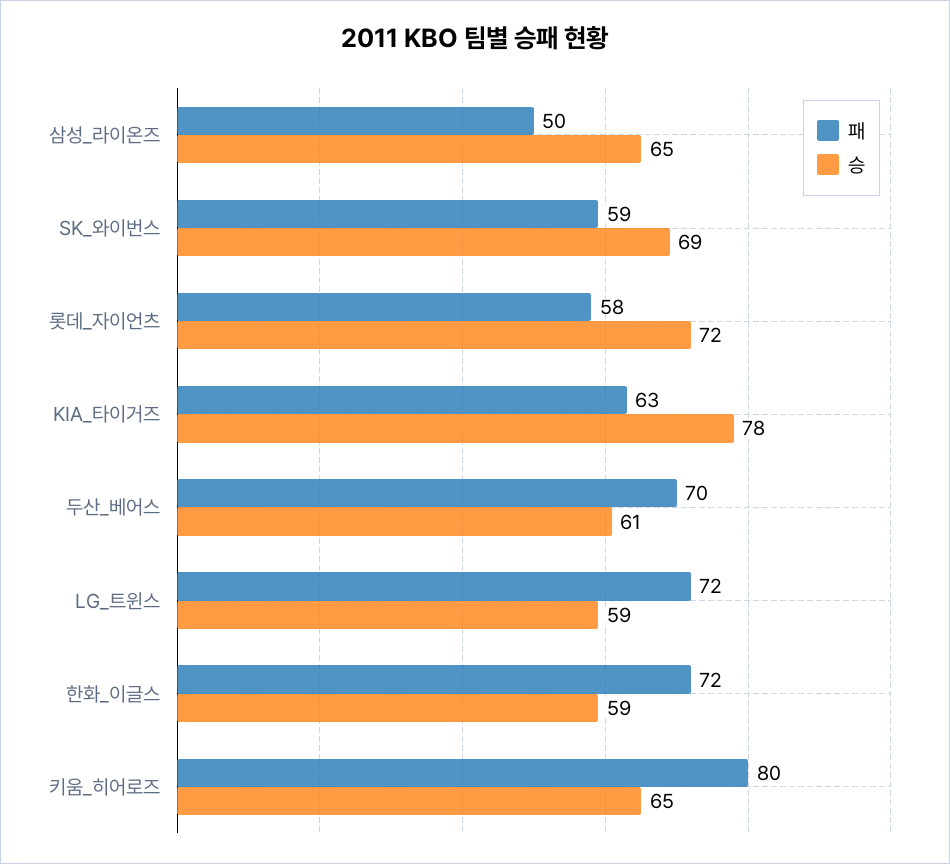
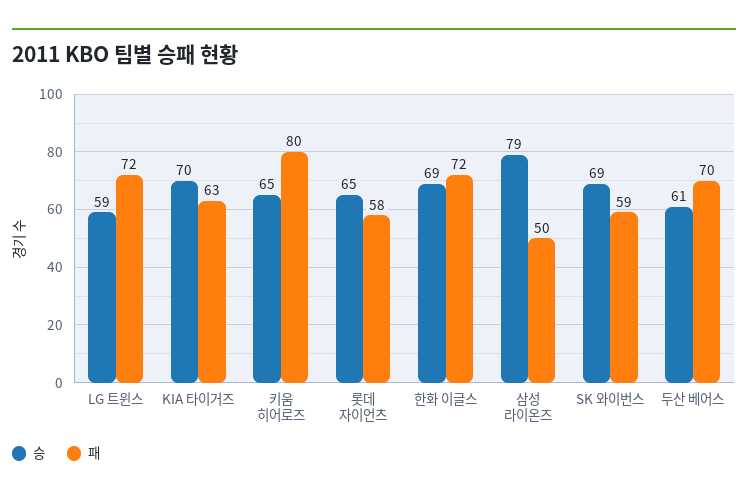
승, 삼성_라이온즈: 65 -> 79
승, 롯데_자이언츠: 72 -> 65
승, KIA_타이거즈: 78 -> 70
승, 한화_이글스: 59 -> 69

